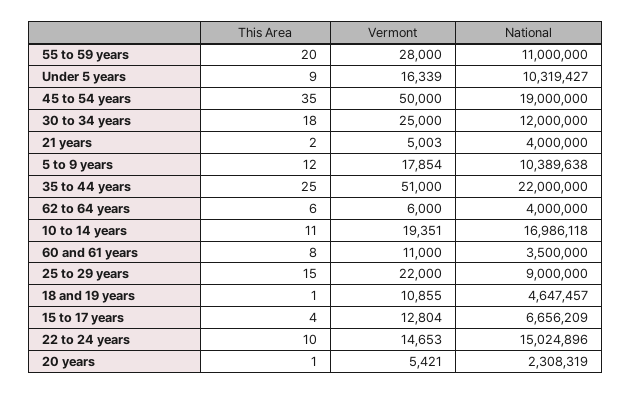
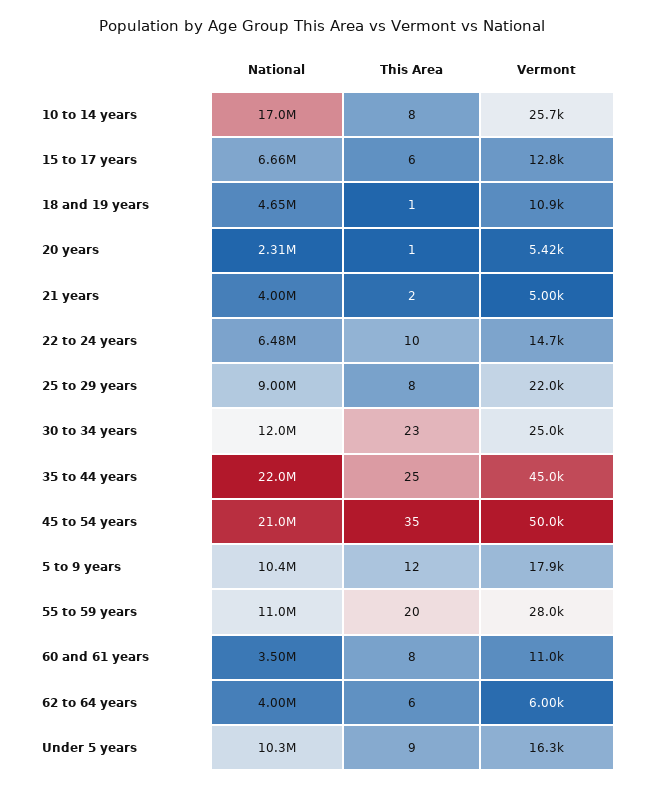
National, 45 to 54 years: 19000000 -> 21000000
This Area, 30 to 34 years: 18 -> 23
Vermont, 35 to 44 years: 51000 -> 45000
This Area, 10 to 14 years: 11 -> 8
Vermont, 10 to 14 years: 19351 -> 25700
This Area, 25 to 29 years: 15 -> 8
This Area, 15 to 17 years: 4 -> 6
National, 22 to 24 years: 15024896 -> 6480000

